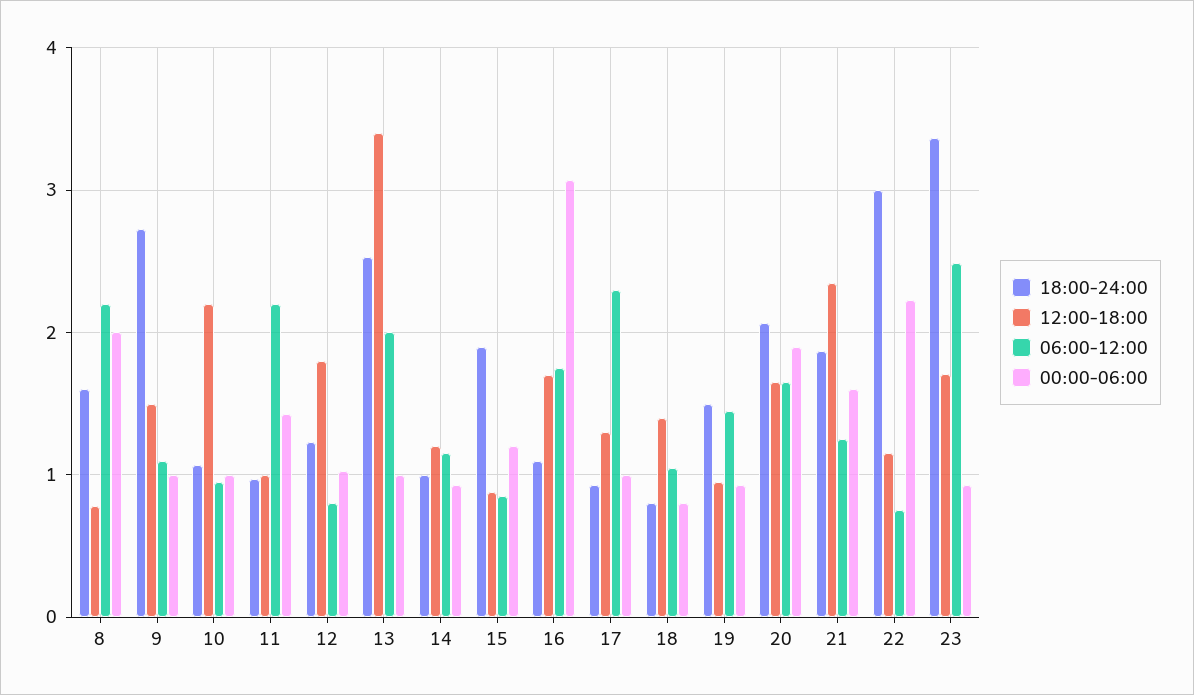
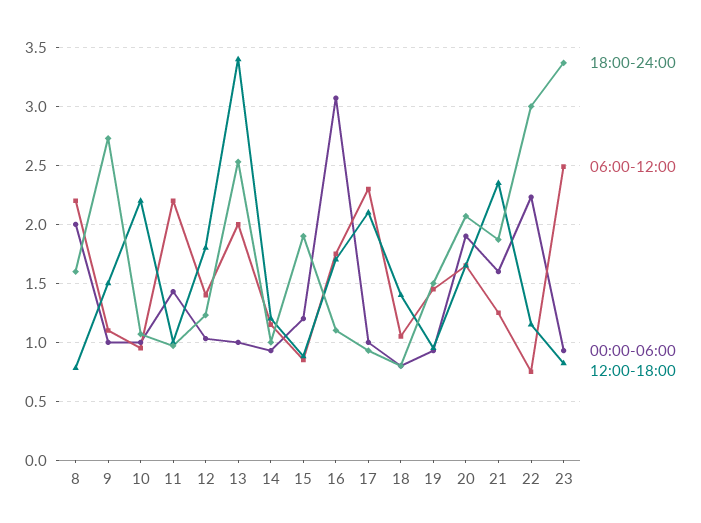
06:00-12:00, 12: 0.8 -> 1.4
12:00-18:00, 17: 1.3 -> 2.1
12:00-18:00, 23: 1.7 -> 0.8

